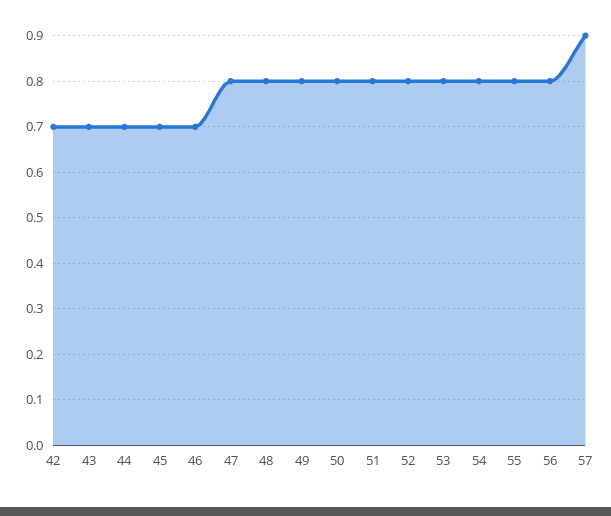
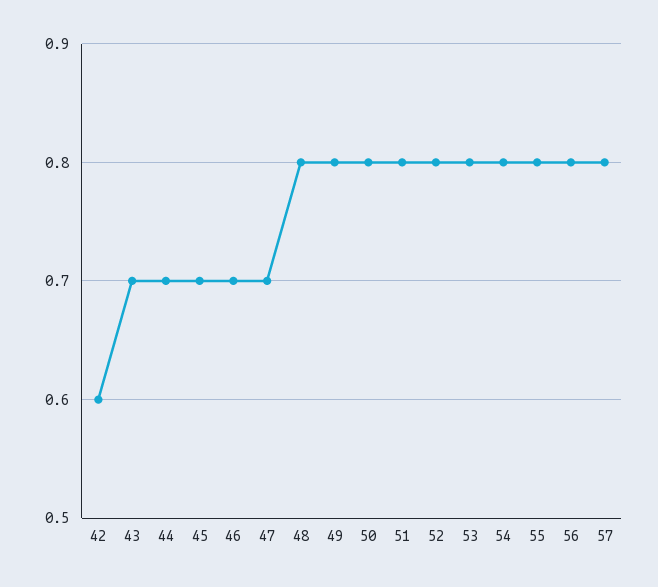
42: 0.7 -> 0.6
47: 0.8 -> 0.7
57: 0.9 -> 0.8

